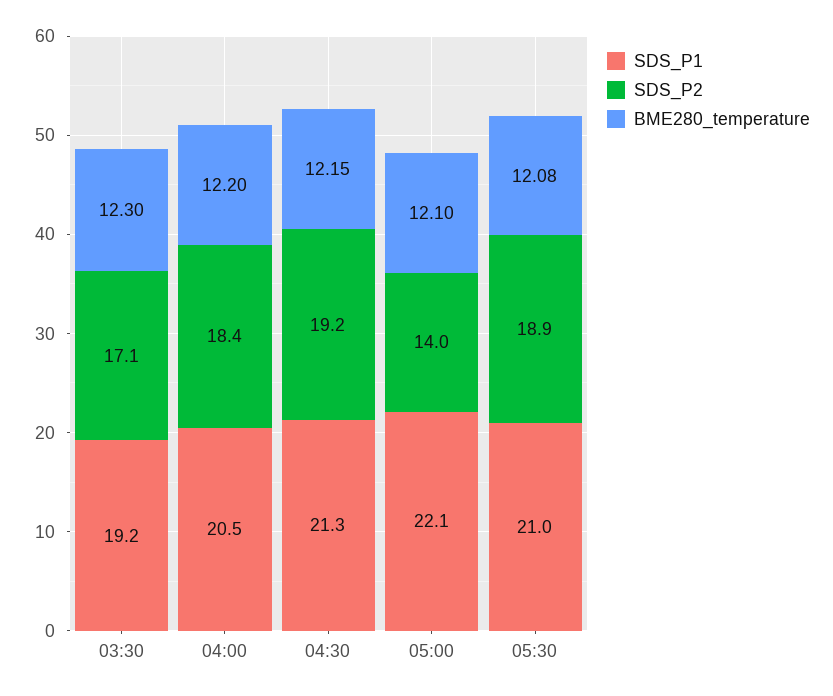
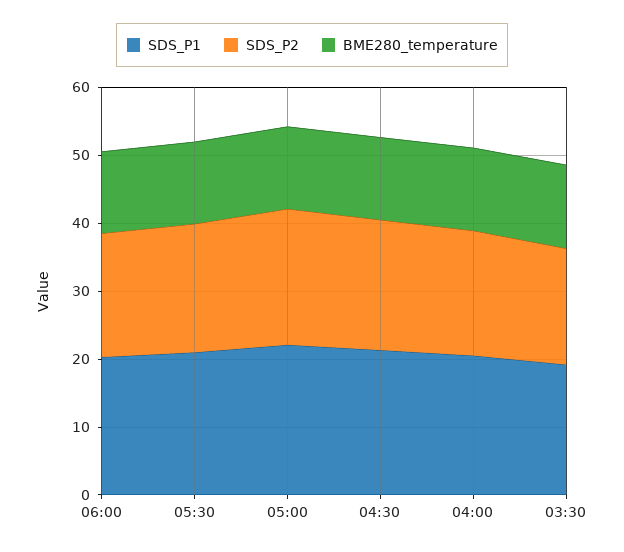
SDS_P2, 05:00: 14 -> 20
SDS_P1, 06:00: none -> 20
SDS_P2, 06:00: none -> 18
BME280_temperature, 06:00: none -> 12

